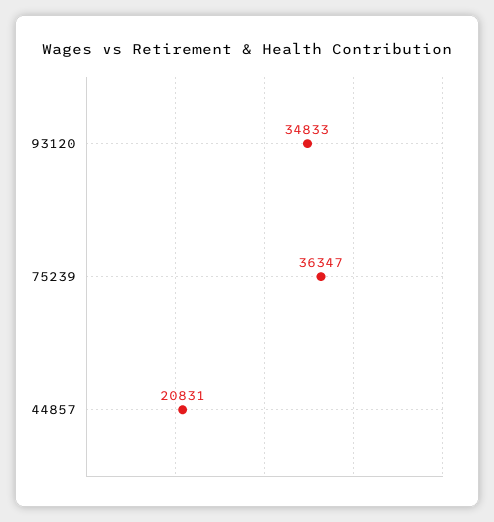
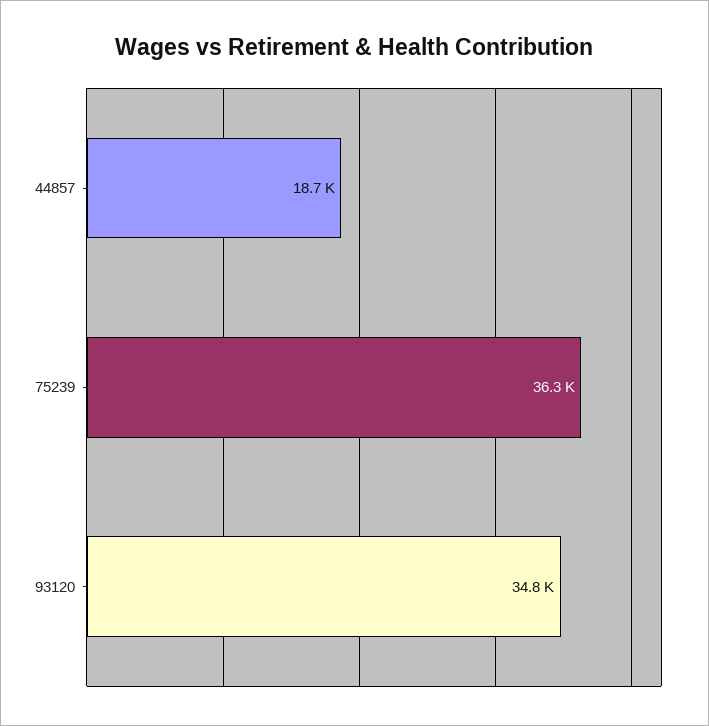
44857: 20831 -> 18700

